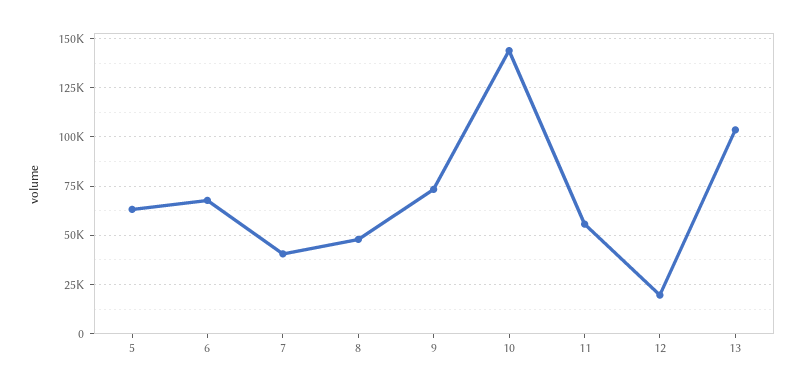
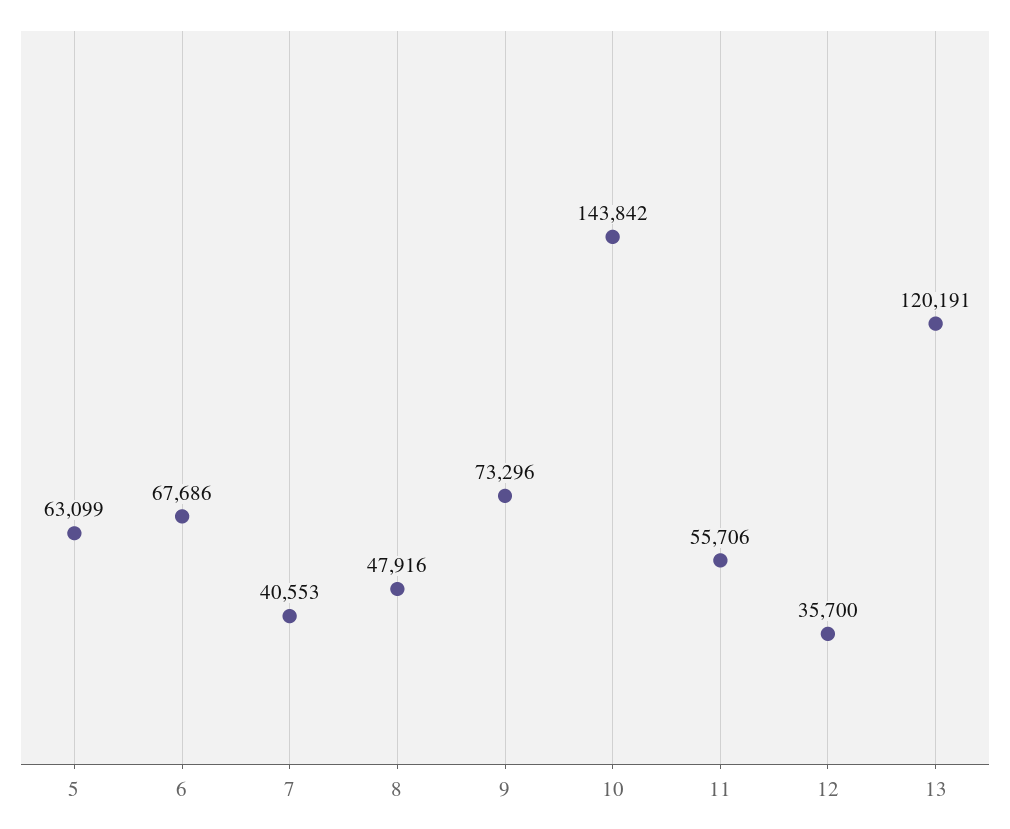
12: 20000 -> 35700
13: 105000 -> 120191

